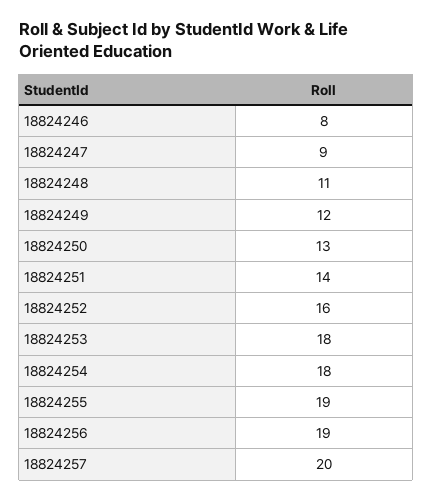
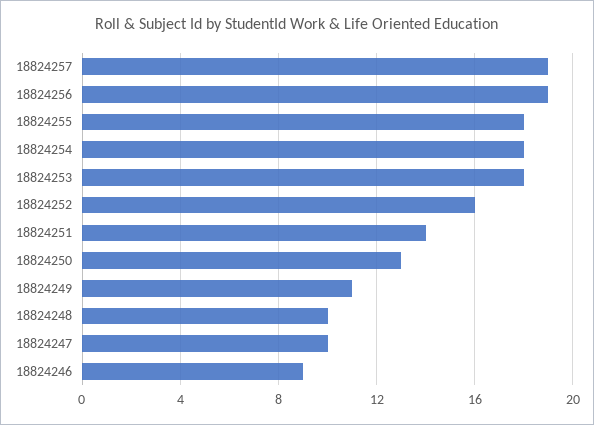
18824246: 8 -> 9
18824247: 9 -> 10
18824248: 11 -> 10
18824249: 12 -> 11
18824255: 19 -> 18
18824257: 20 -> 19

